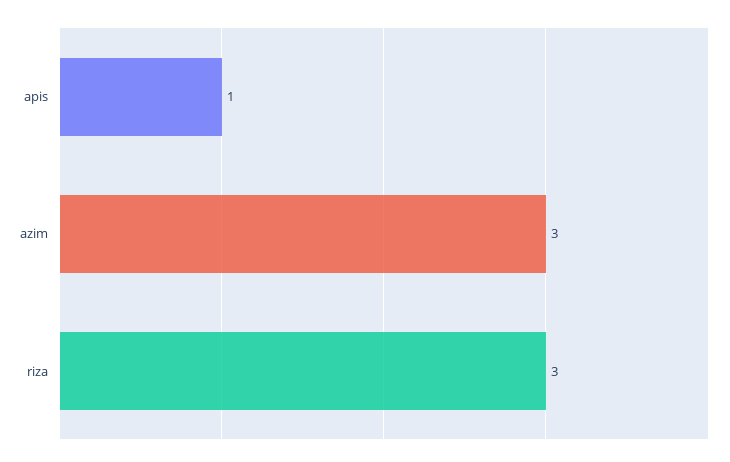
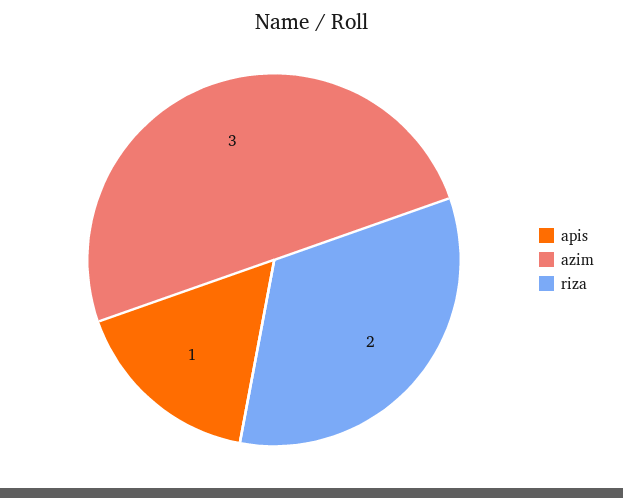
riza: 3 -> 2

